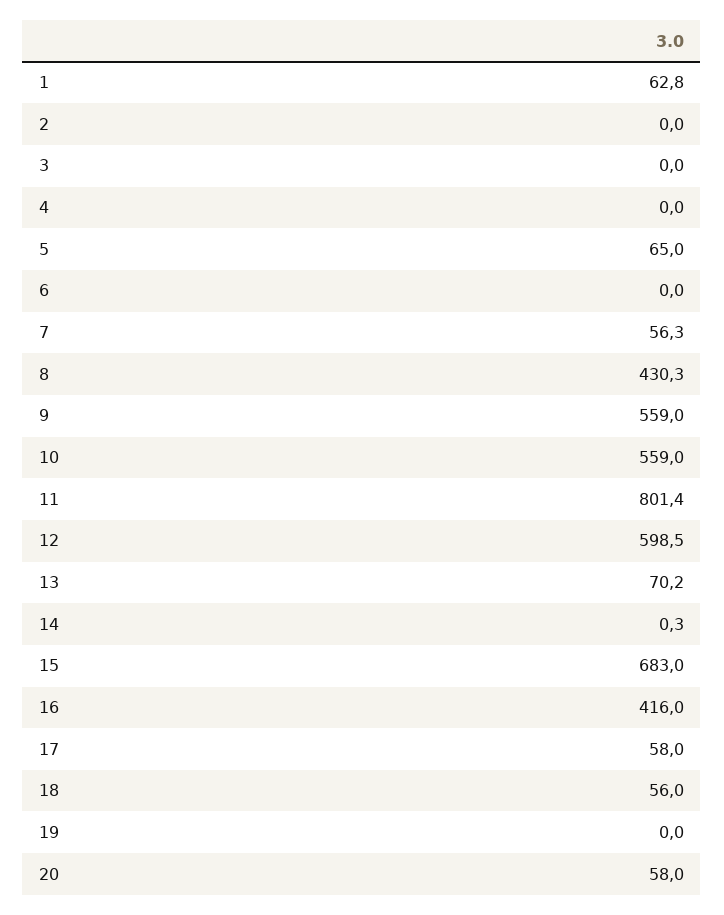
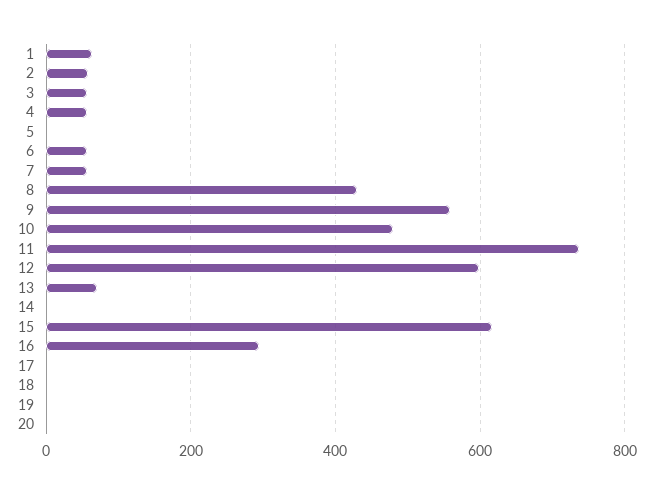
2: 0 -> 60
3: 0 -> 60
4: 0 -> 60
5: 65 -> 0
6: 0 -> 60
10: 559 -> 480
11: 801.4 -> 740
15: 683 -> 620
16: 416 -> 300
17: 58 -> 0
18: 56 -> 0
20: 58 -> 0

